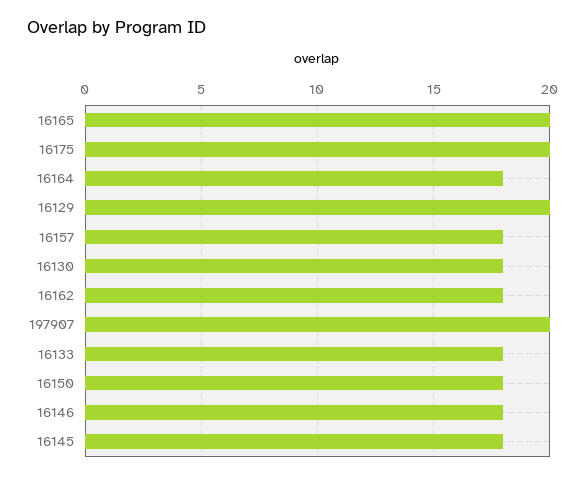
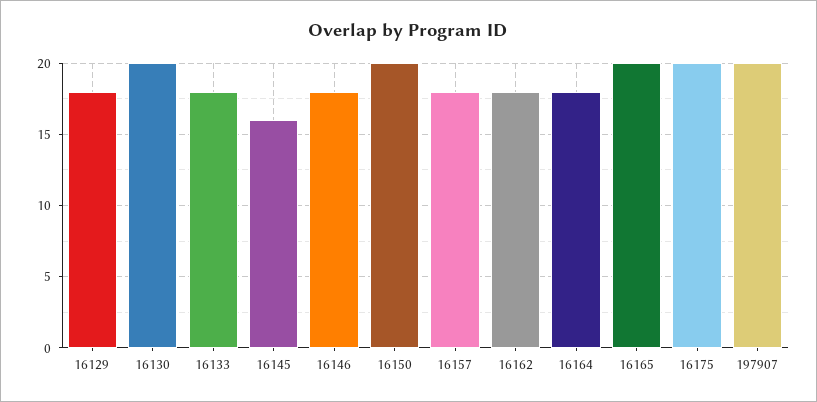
16129: 20 -> 18
16130: 18 -> 20
16150: 18 -> 20
16145: 18 -> 16

